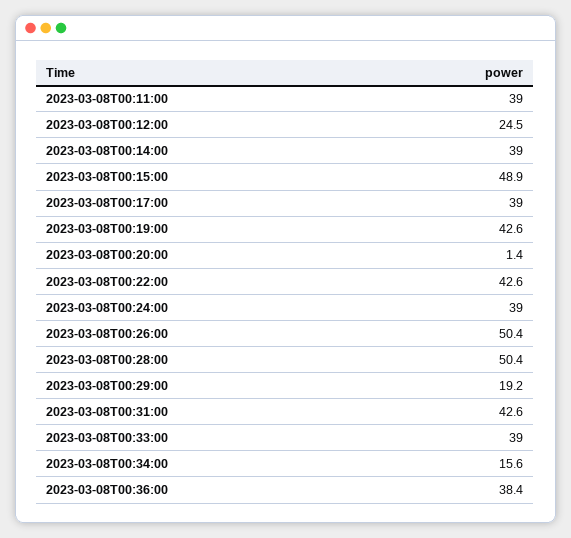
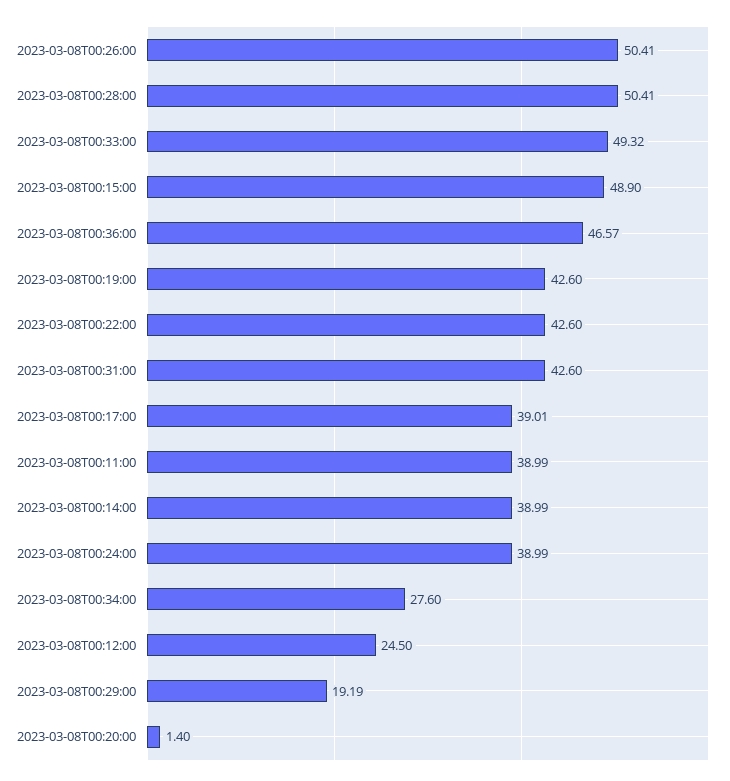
2023-03-08T00:33:00: 39 -> 49.32
2023-03-08T00:34:00: 15.6 -> 27.6
2023-03-08T00:36:00: 38.4 -> 46.57

